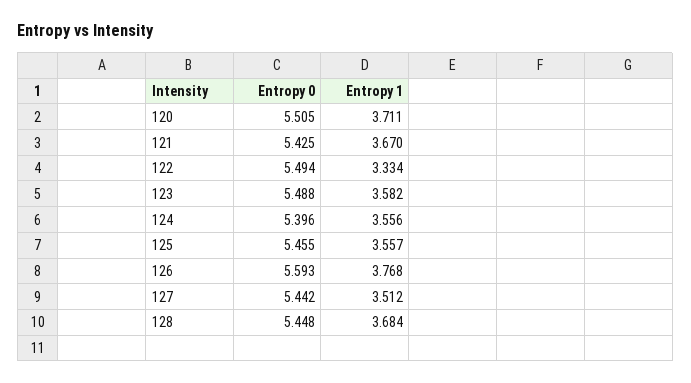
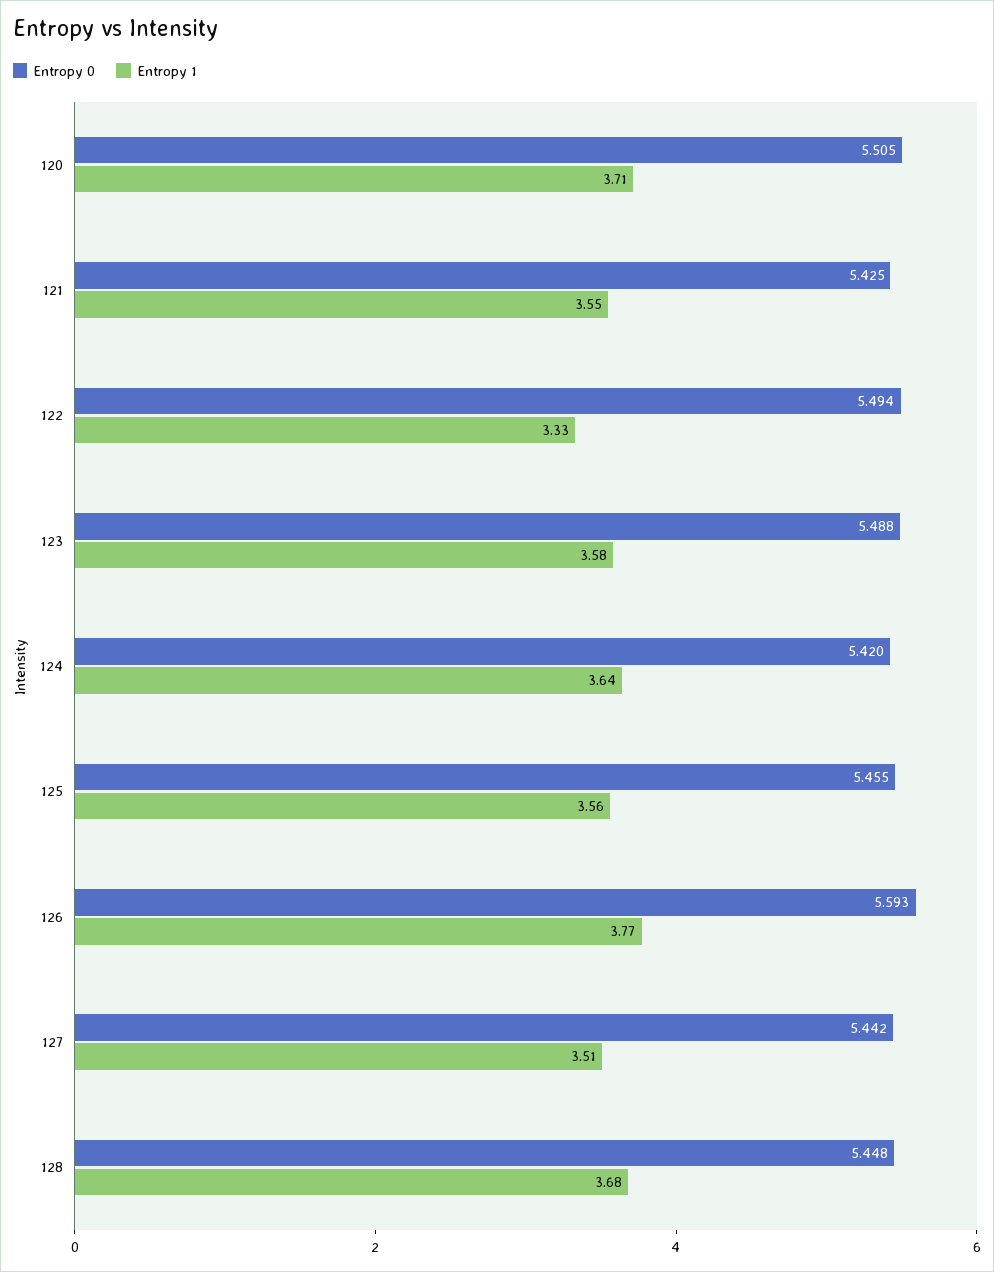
Entropy 1, 121: 3.67 -> 3.55
Entropy 0, 124: 5.396 -> 5.42
Entropy 1, 124: 3.556 -> 3.64

